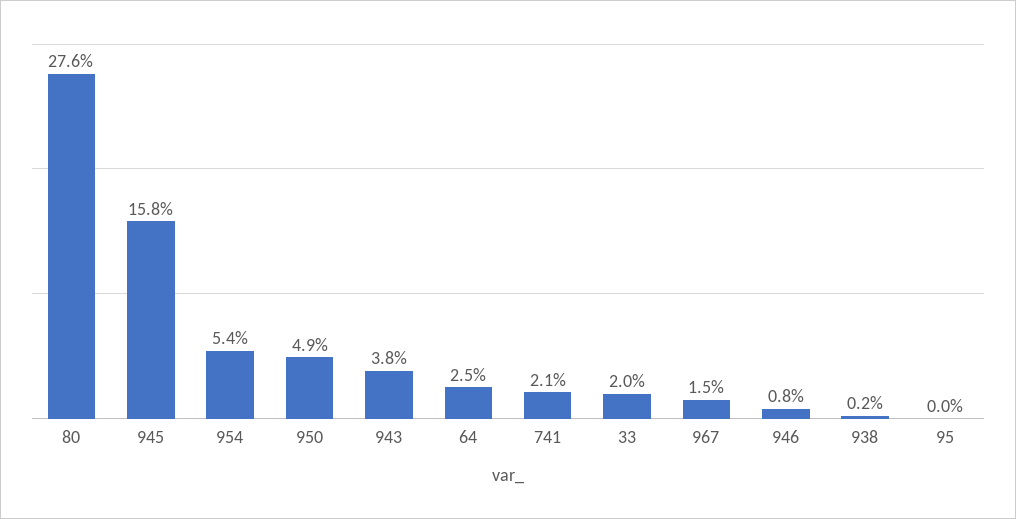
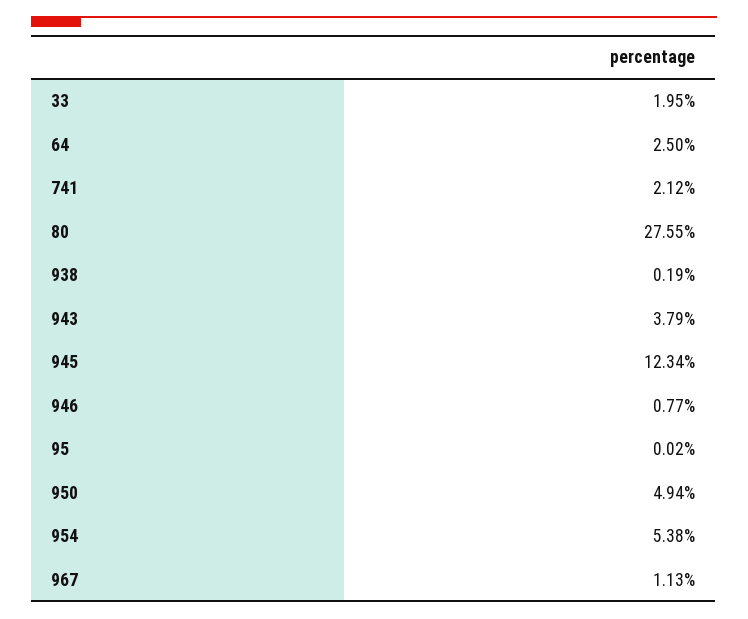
945: 15.8 -> 12.34
967: 1.5 -> 1.13

